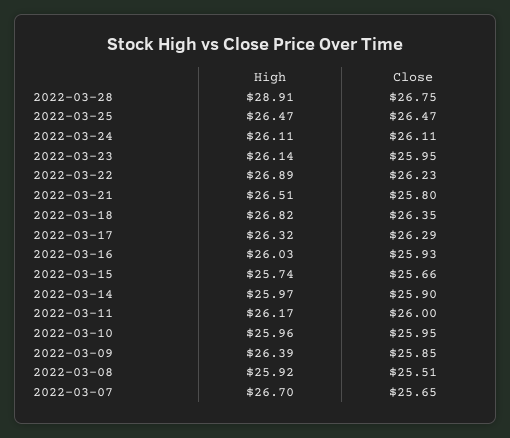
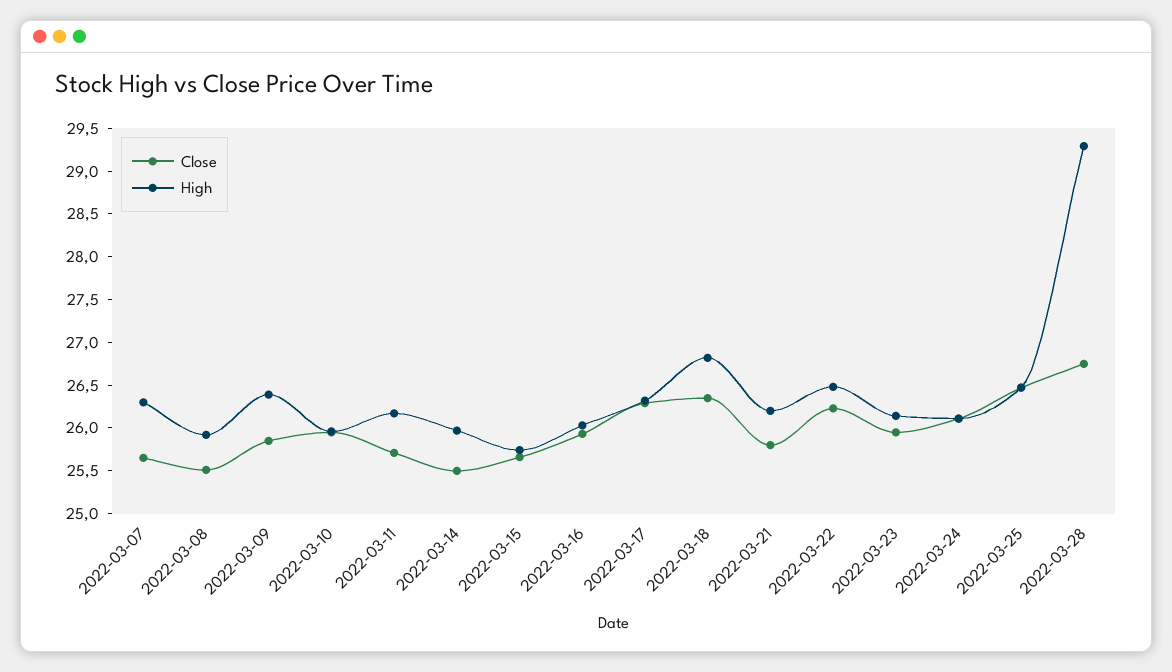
High, 2022-03-28: 28.91 -> 29.3
High, 2022-03-22: 26.89 -> 26.5
High, 2022-03-21: 26.51 -> 26.2
Close, 2022-03-14: 25.9 -> 25.5
Close, 2022-03-11: 26 -> 25.7
High, 2022-03-07: 26.7 -> 26.3

